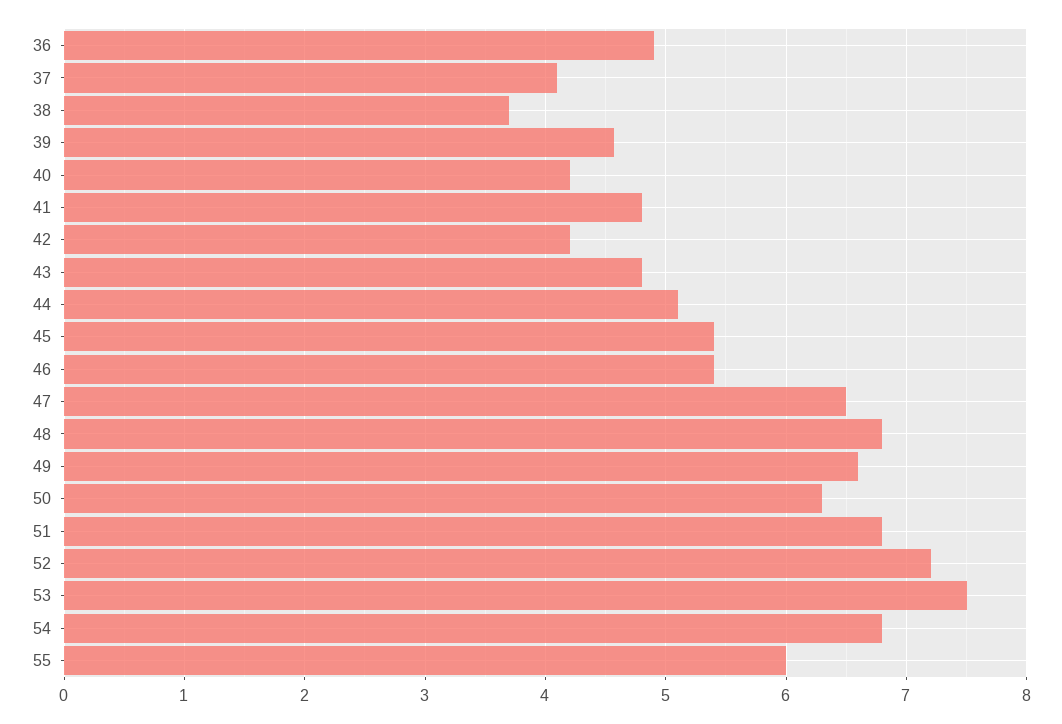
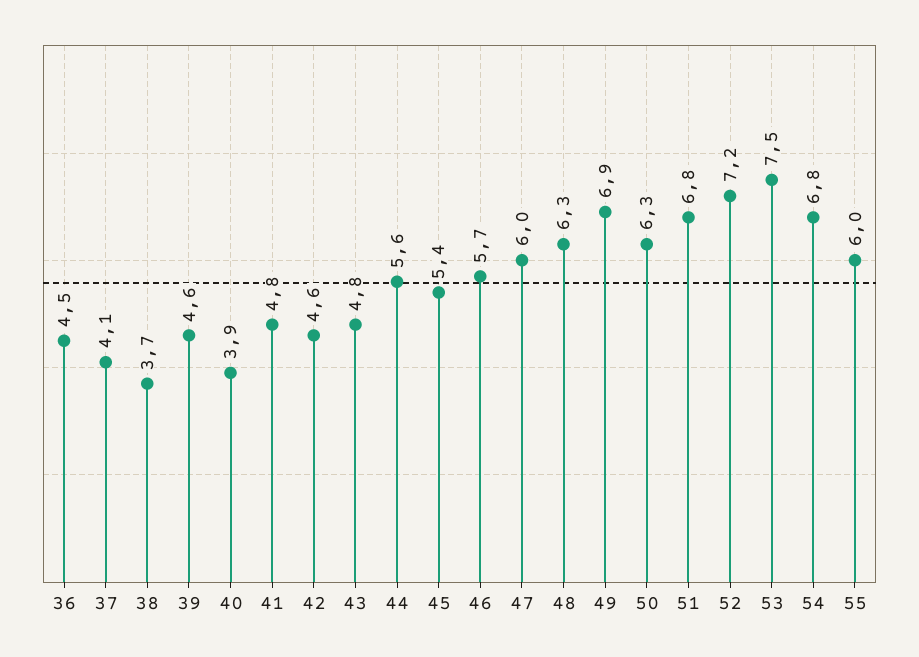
36: 4.9 -> 4.5
40: 4.2 -> 3.9
42: 4.2 -> 4.6
44: 5.1 -> 5.6
46: 5.4 -> 5.7
47: 6.5 -> 6
48: 6.8 -> 6.3
49: 6.6 -> 6.9

